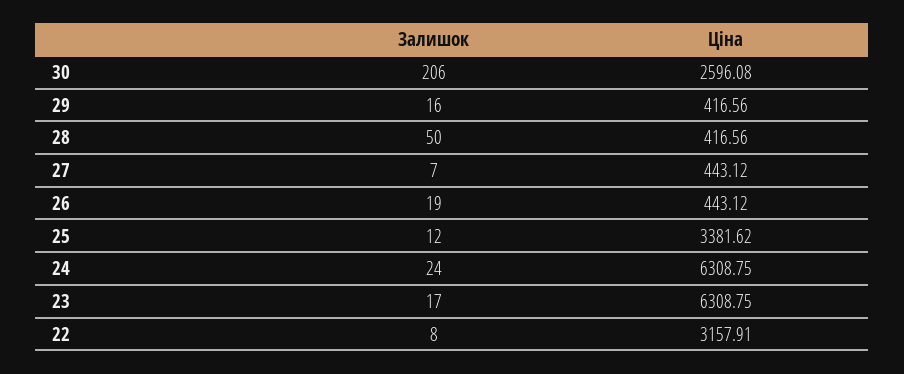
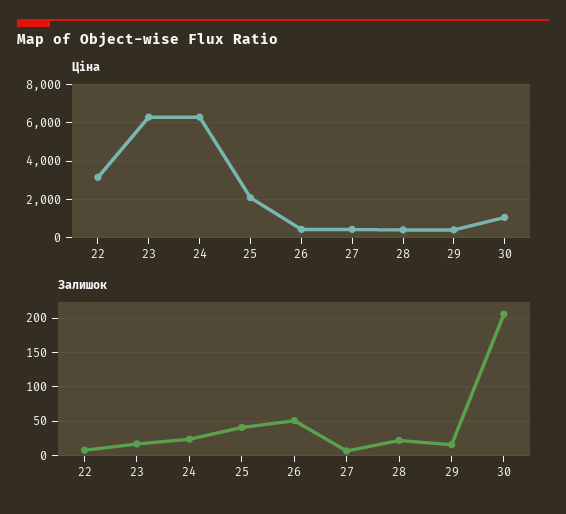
Ціна, 30: 2596.08 -> 1000
Залишок, 28: 50 -> 20
Залишок, 26: 19 -> 50
Залишок, 25: 12 -> 40
Ціна, 25: 3381.62 -> 2000

